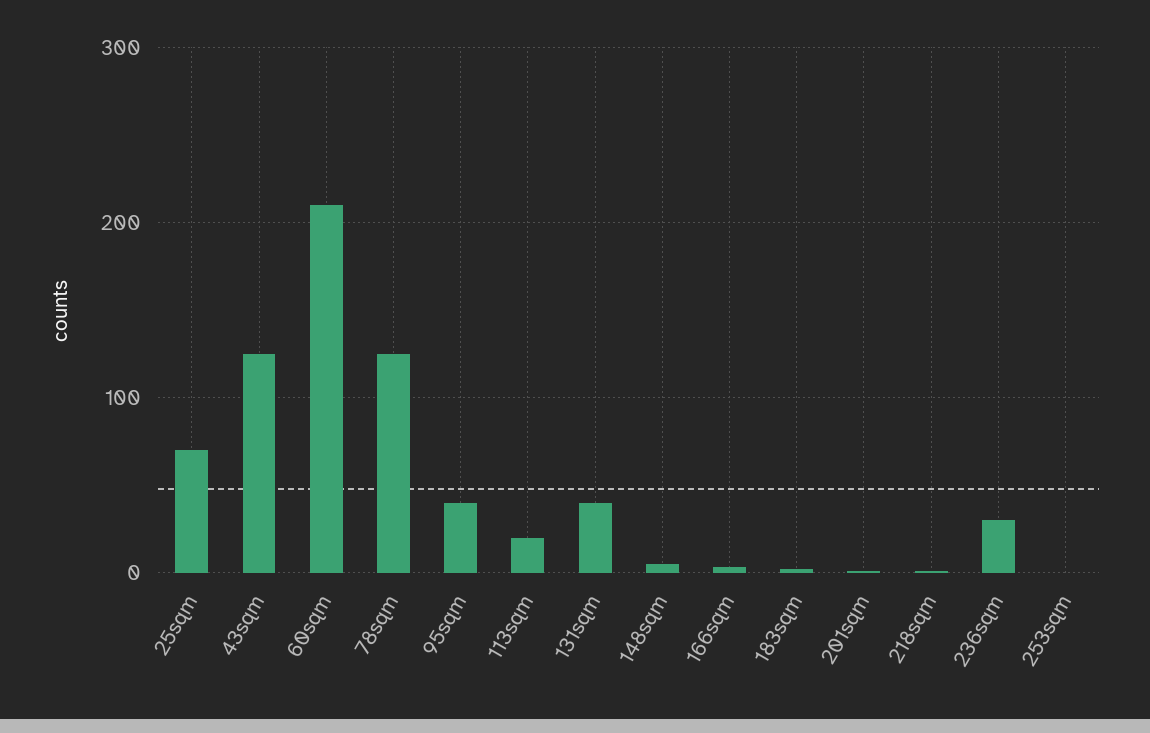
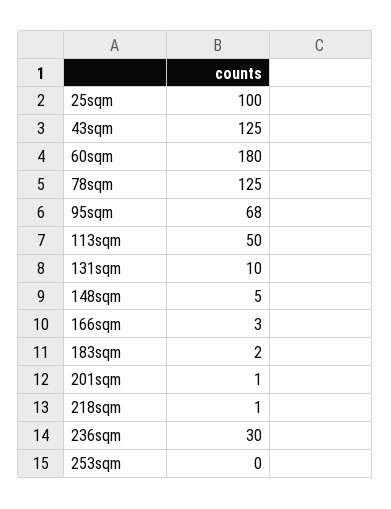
25sqm: 70 -> 100
60sqm: 210 -> 180
95sqm: 40 -> 68
113sqm: 20 -> 50
131sqm: 40 -> 10

